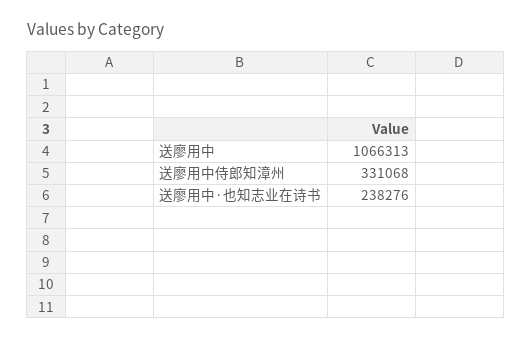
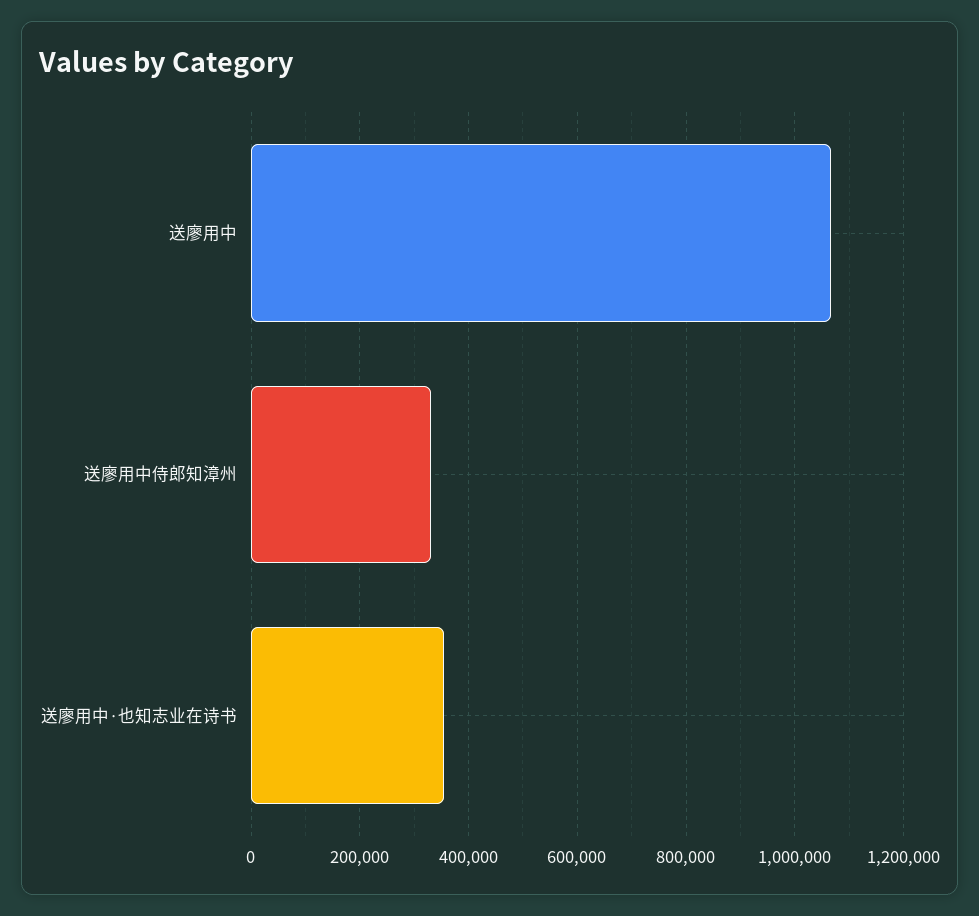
送廖用中·也知志业在诗书: 238276 -> 360000

